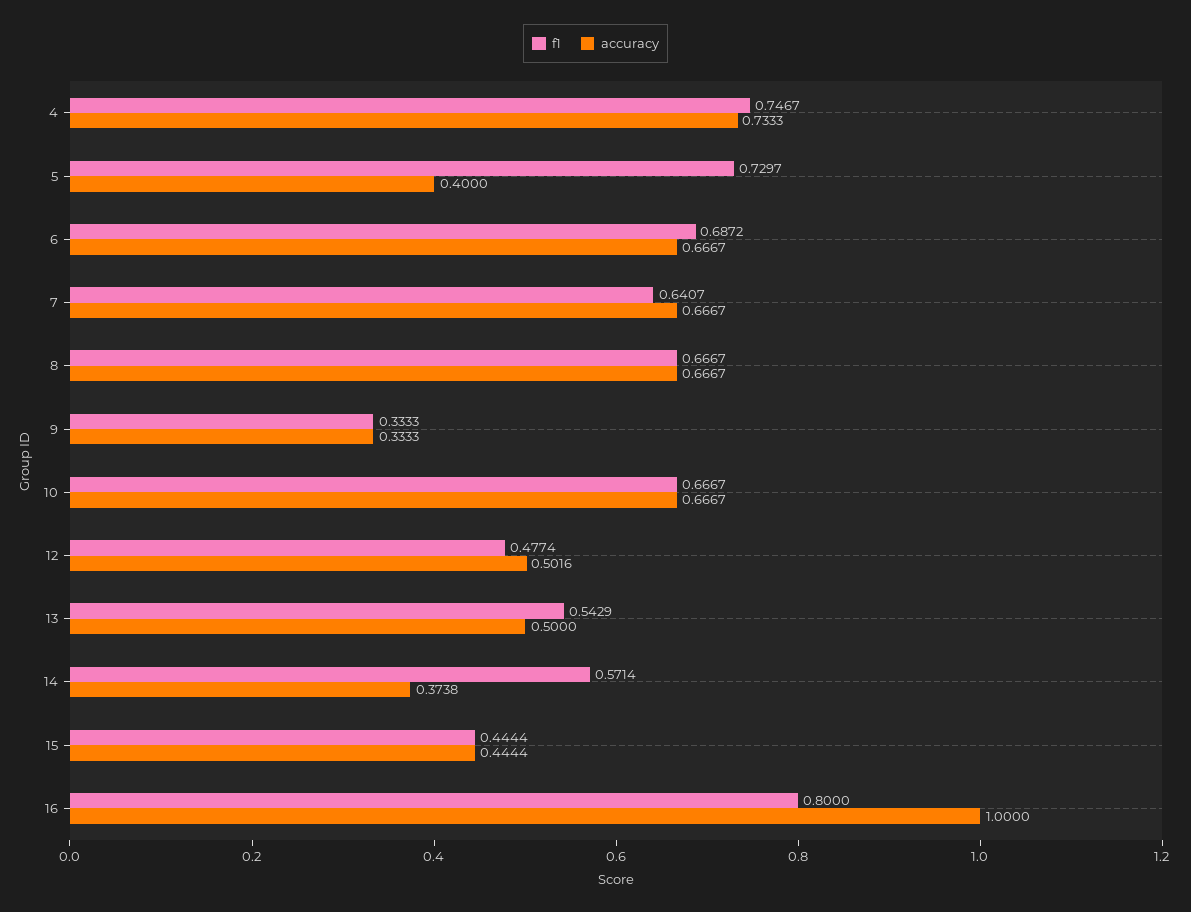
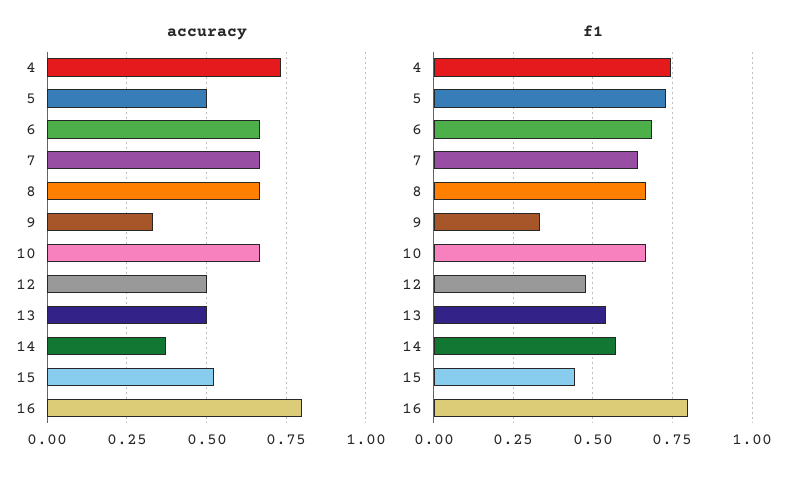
accuracy, 5: 0.4 -> 0.5
accuracy, 15: 0.4444 -> 0.525
accuracy, 16: 1 -> 0.8

